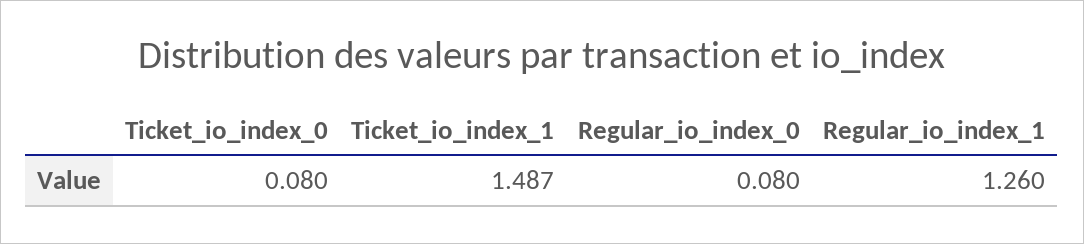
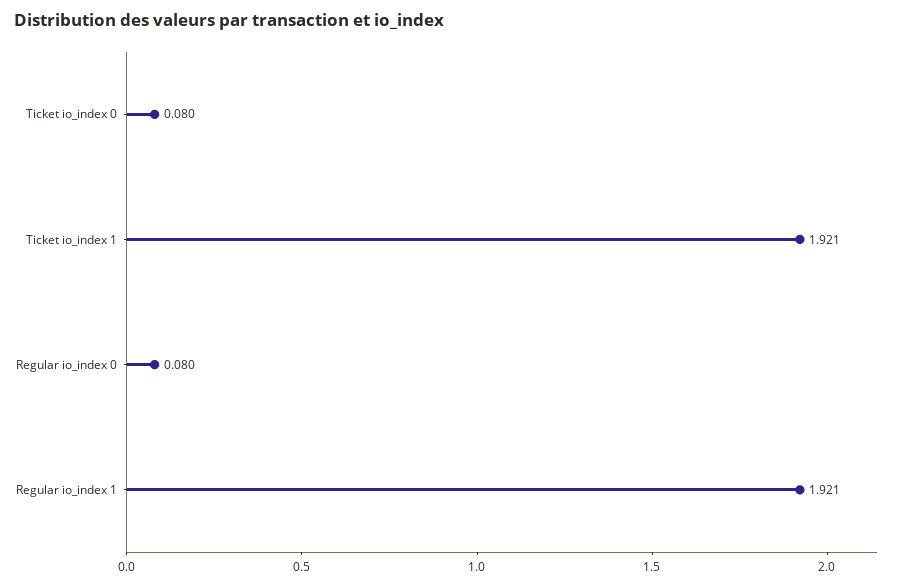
Ticket_io_index_1: 1.487 -> 1.921
Regular_io_index_1: 1.26 -> 1.921

